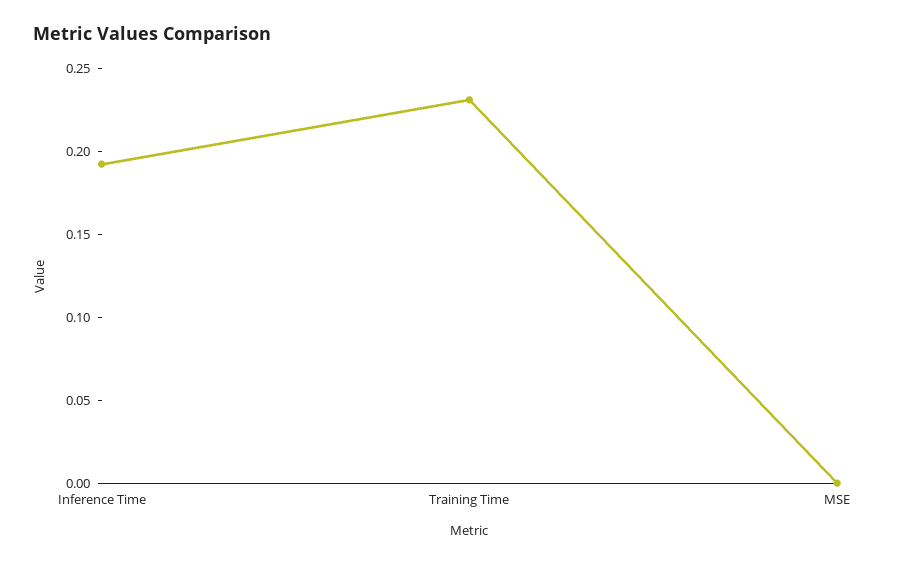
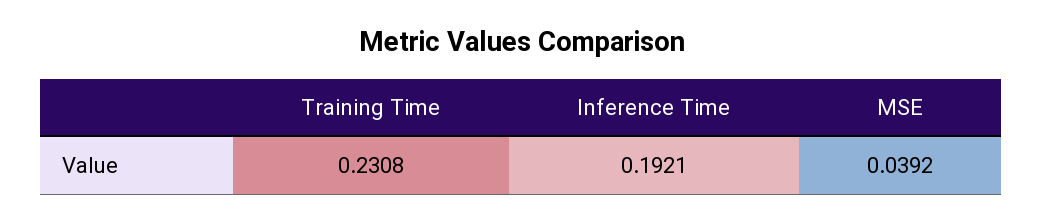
MSE: 0 -> 0.0392

